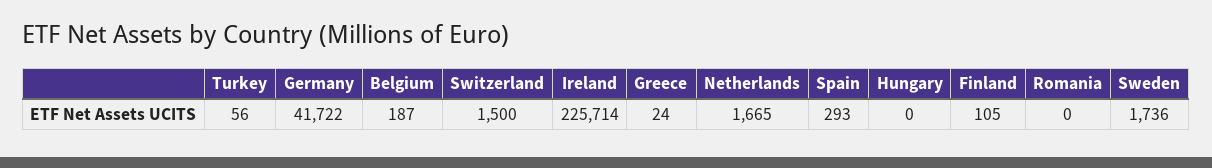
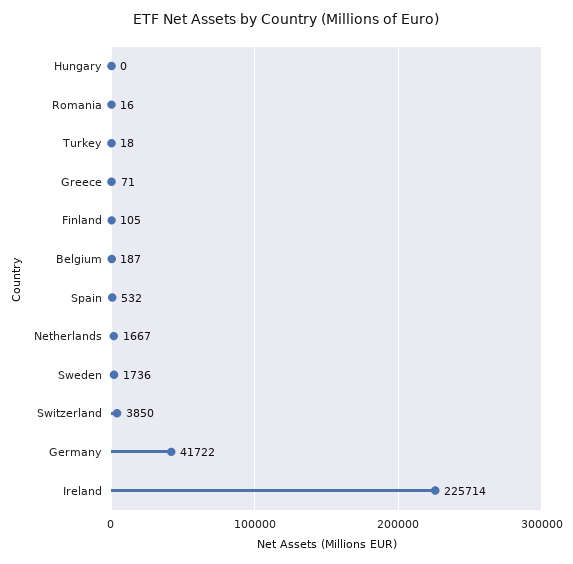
Turkey: 56 -> 18
Switzerland: 1500 -> 3850
Greece: 24 -> 71
Netherlands: 1665 -> 1667
Spain: 293 -> 532
Romania: 0 -> 16

